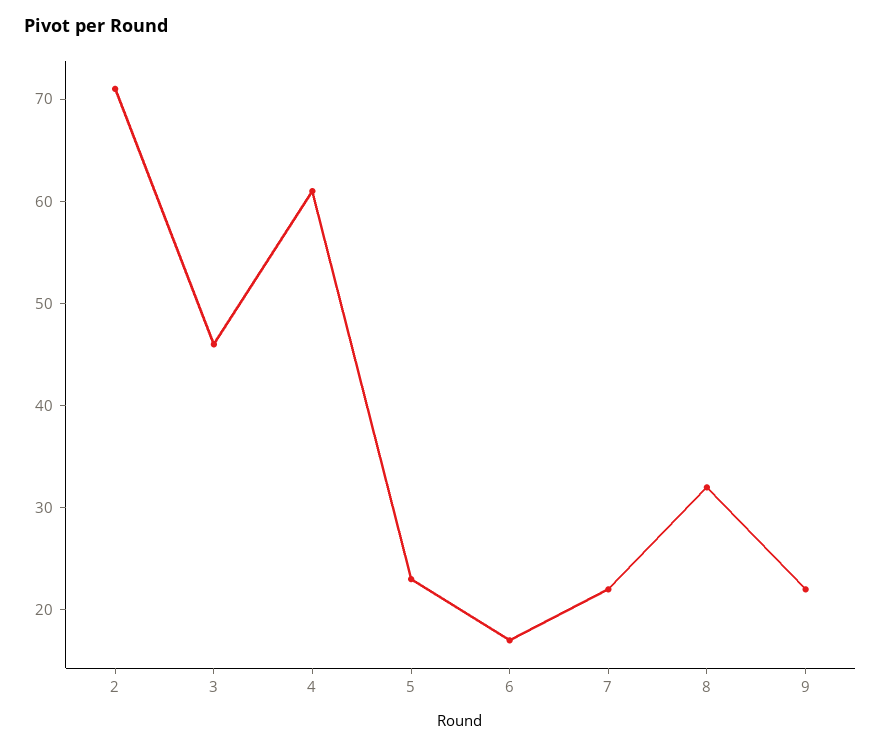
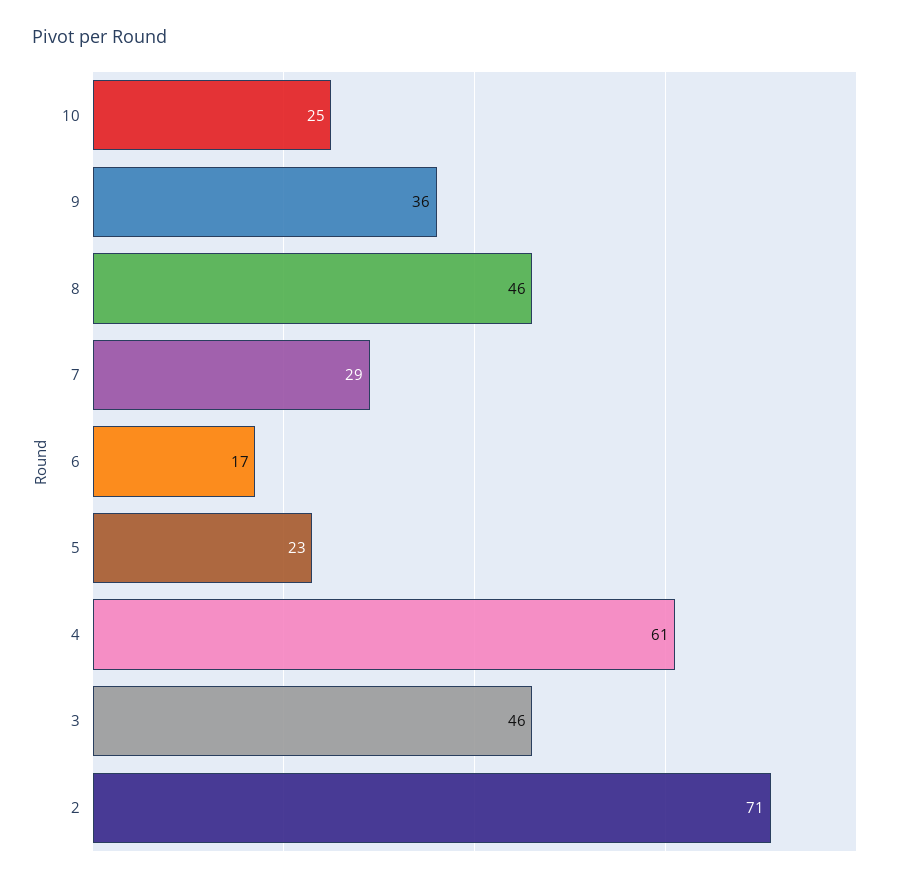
7: 22 -> 29
8: 32 -> 46
9: 22 -> 36
10: none -> 25

